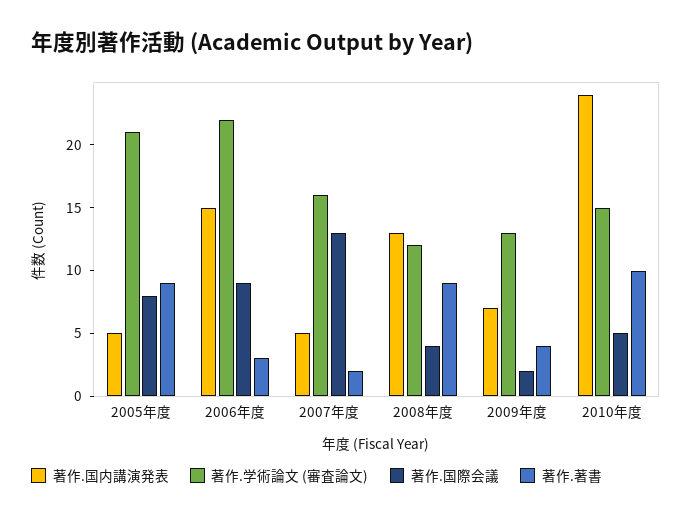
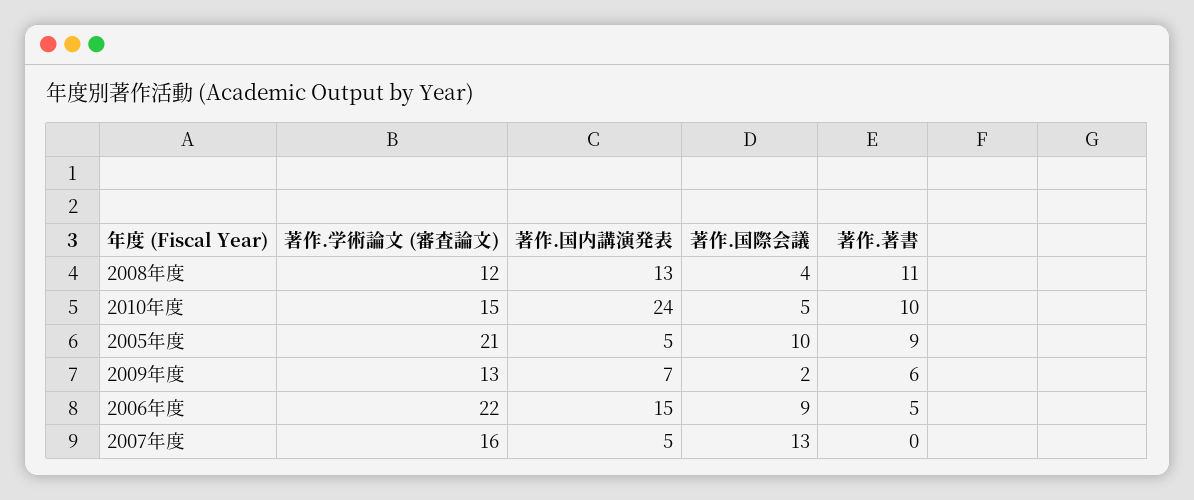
著作.国際会議, 2005年度: 8 -> 10
著作.著書, 2006年度: 3 -> 5
著作.著書, 2007年度: 2 -> 0
著作.著書, 2008年度: 9 -> 11
著作.著書, 2009年度: 4 -> 6

